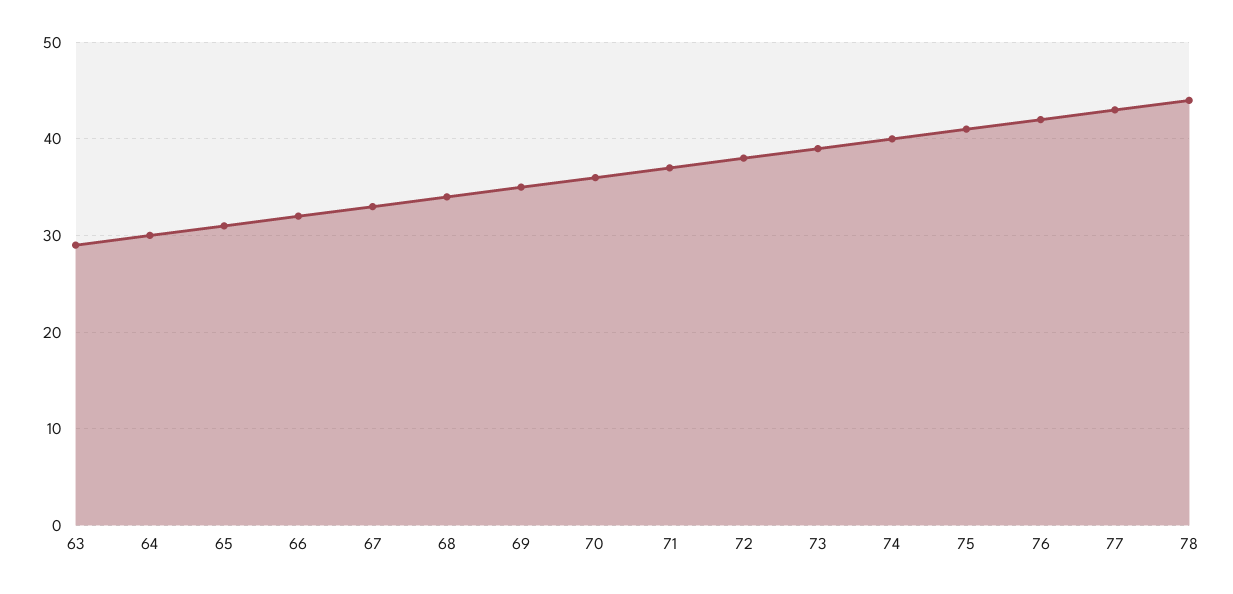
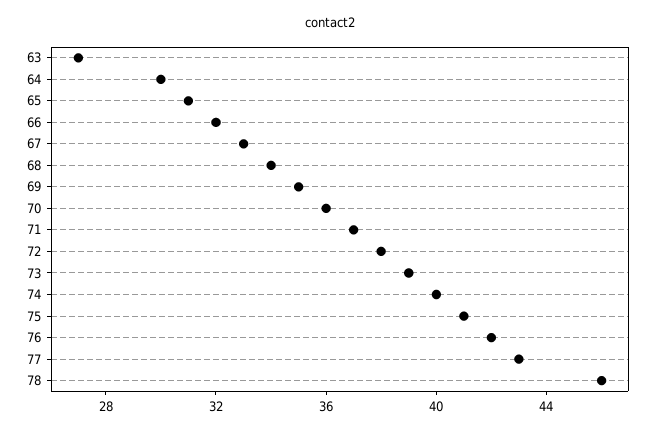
63: 29 -> 27
78: 44 -> 46

